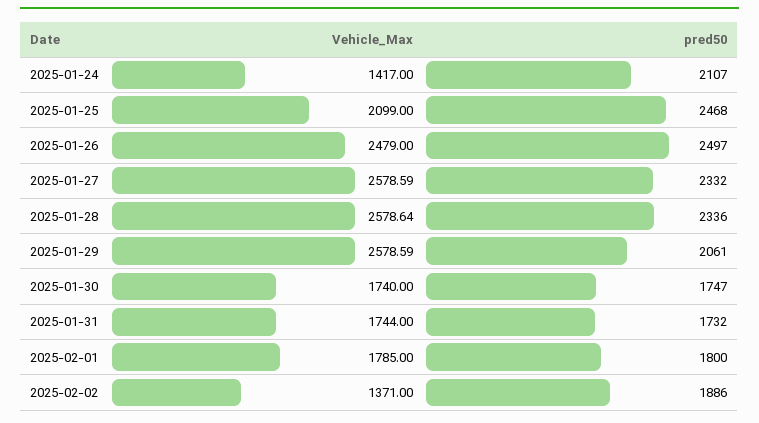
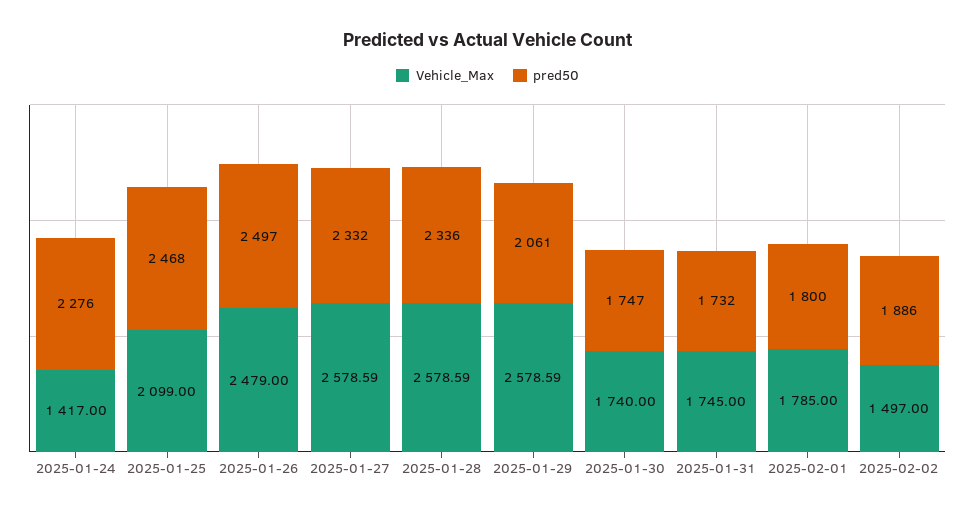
pred50, 2025-01-24: 2107 -> 2276
Vehicle_Max, 2025-01-28: 2578.64 -> 2578.59
Vehicle_Max, 2025-01-31: 1744 -> 1745
Vehicle_Max, 2025-02-02: 1371 -> 1497

